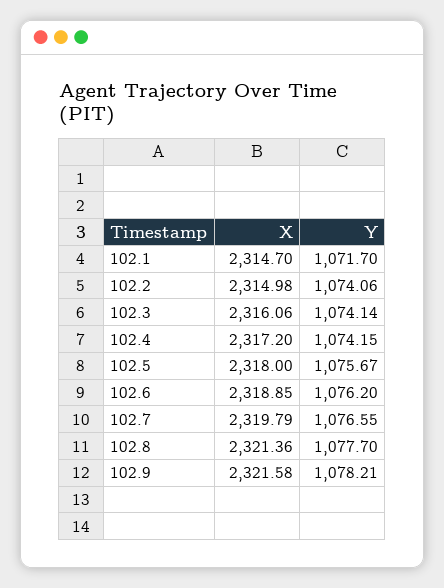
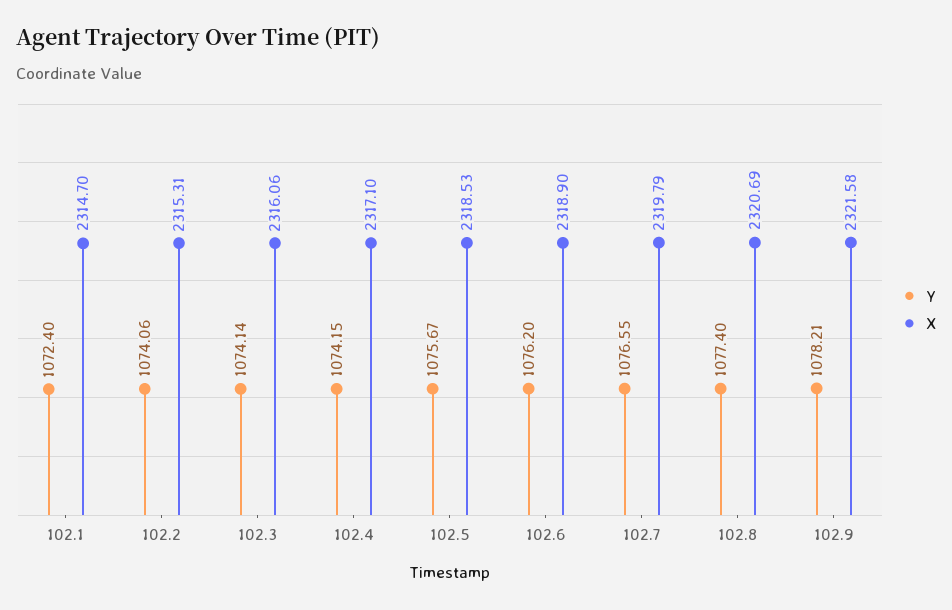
Y, 102.1: 1071.7 -> 1072.4
X, 102.2: 2314.98 -> 2315.31
X, 102.4: 2317.2 -> 2317.1
X, 102.5: 2318 -> 2318.53
X, 102.6: 2318.85 -> 2318.9
X, 102.8: 2321.36 -> 2320.69
Y, 102.8: 1077.7 -> 1077.4

